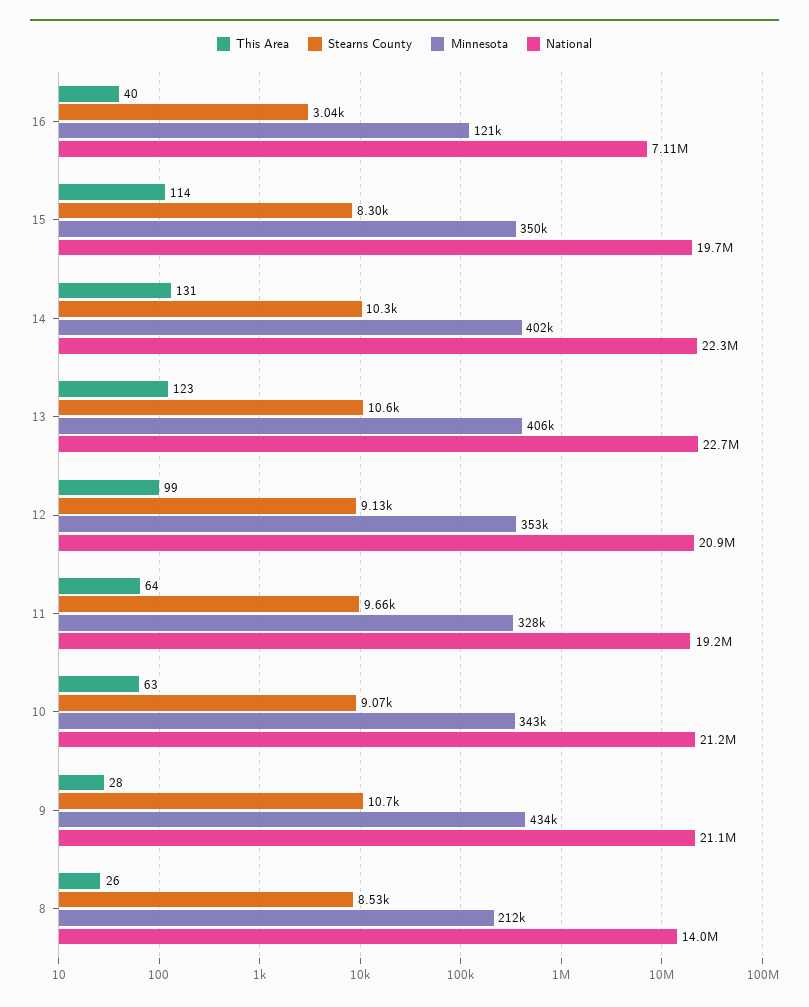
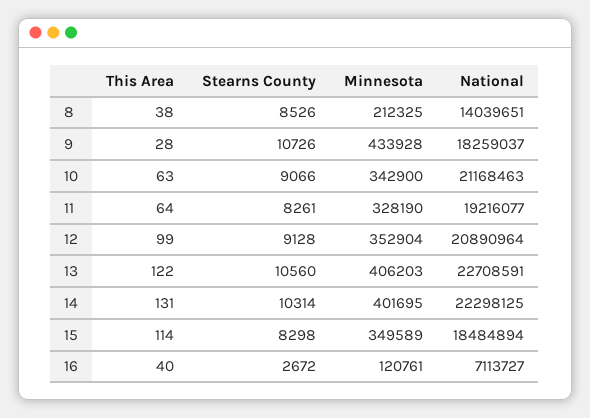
Stearns County, 16: 3040 -> 2672
National, 15: 19700000 -> 18484894
This Area, 13: 123 -> 122
Stearns County, 11: 9660 -> 8261
National, 9: 21100000 -> 18259037
This Area, 8: 26 -> 38

